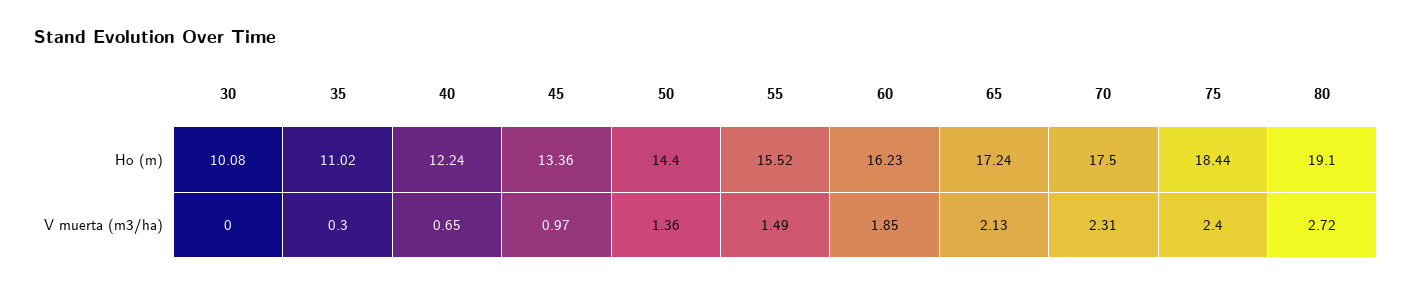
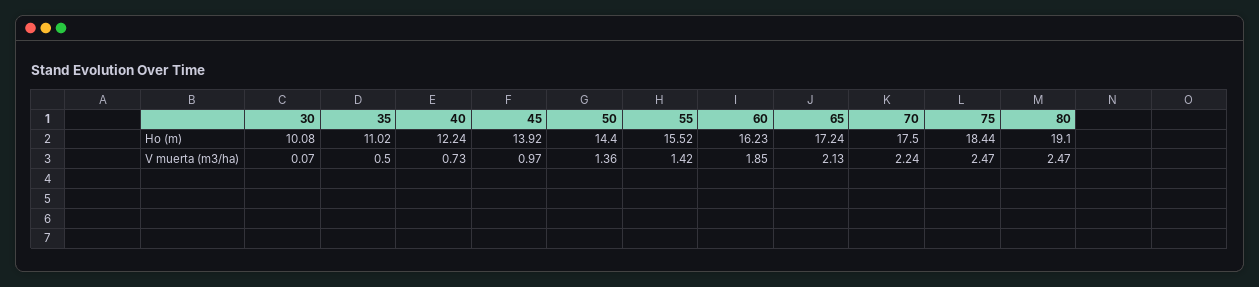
45, Ho (m): 13.36 -> 13.92
30, V muerta (m3/ha): 0 -> 0.07
35, V muerta (m3/ha): 0.3 -> 0.5
40, V muerta (m3/ha): 0.65 -> 0.73
55, V muerta (m3/ha): 1.49 -> 1.42
70, V muerta (m3/ha): 2.31 -> 2.24
75, V muerta (m3/ha): 2.4 -> 2.47
80, V muerta (m3/ha): 2.72 -> 2.47

